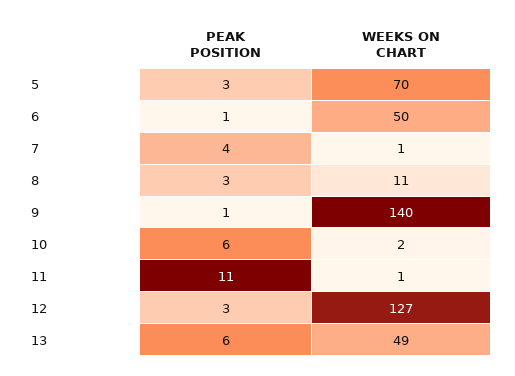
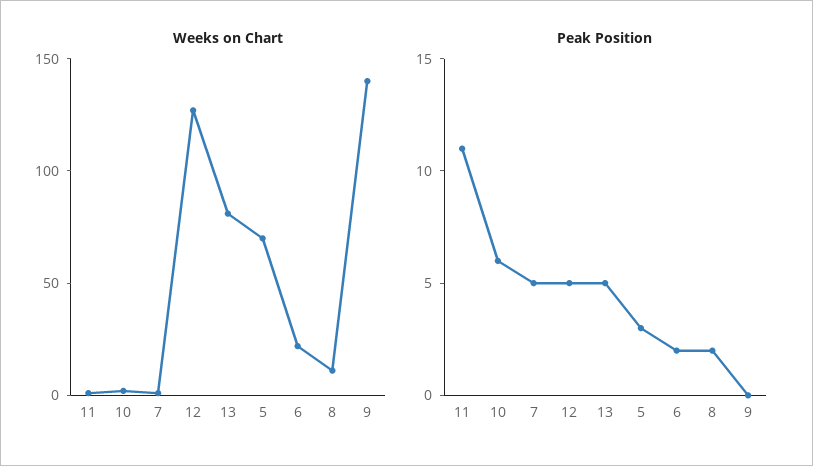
PEAK POSITION, 6: 1 -> 2
WEEKS ON CHART, 6: 50 -> 20
PEAK POSITION, 7: 4 -> 5
PEAK POSITION, 8: 3 -> 2
PEAK POSITION, 9: 1 -> 0
PEAK POSITION, 12: 3 -> 5
PEAK POSITION, 13: 6 -> 5
WEEKS ON CHART, 13: 49 -> 80

